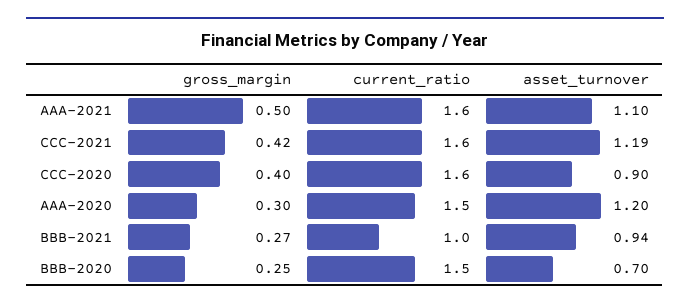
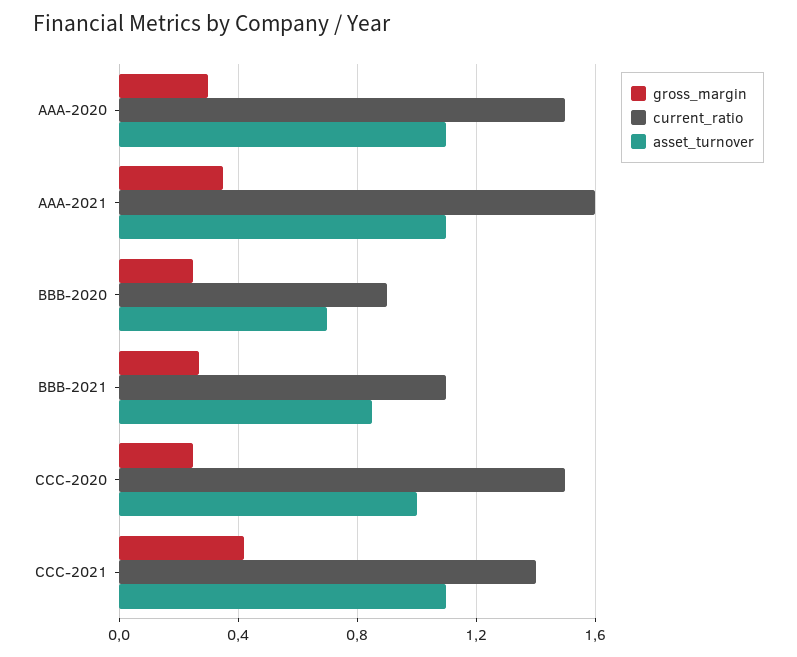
gross_margin, AAA-2021: 0.5 -> 0.35
current_ratio, CCC-2021: 1.6 -> 1.4
asset_turnover, CCC-2021: 1.19 -> 1.1
gross_margin, CCC-2020: 0.4 -> 0.25
current_ratio, CCC-2020: 1.6 -> 1.5
asset_turnover, CCC-2020: 0.9 -> 1
asset_turnover, AAA-2020: 1.2 -> 1.1
current_ratio, BBB-2021: 1 -> 1.1
asset_turnover, BBB-2021: 0.94 -> 0.85
current_ratio, BBB-2020: 1.5 -> 0.9

